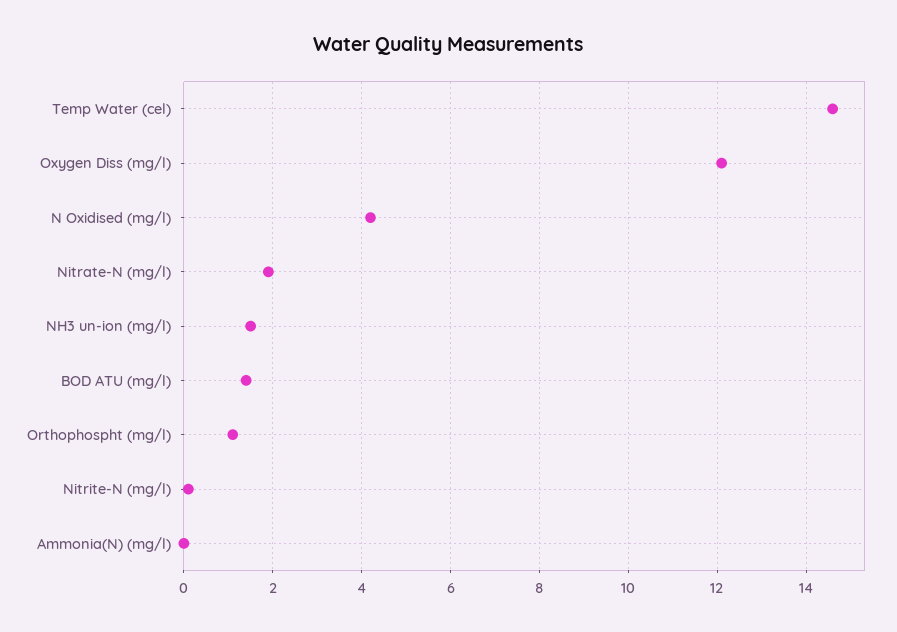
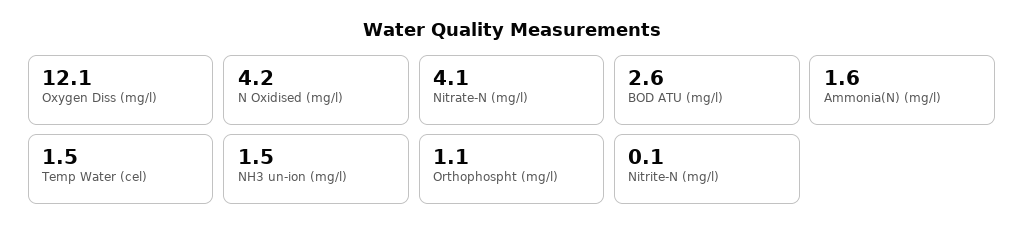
Temp Water (cel): 14.5 -> 1.5
Nitrate-N (mg/l): 2 -> 4.1
BOD ATU (mg/l): 1.5 -> 2.6
Ammonia(N) (mg/l): 0 -> 1.6

